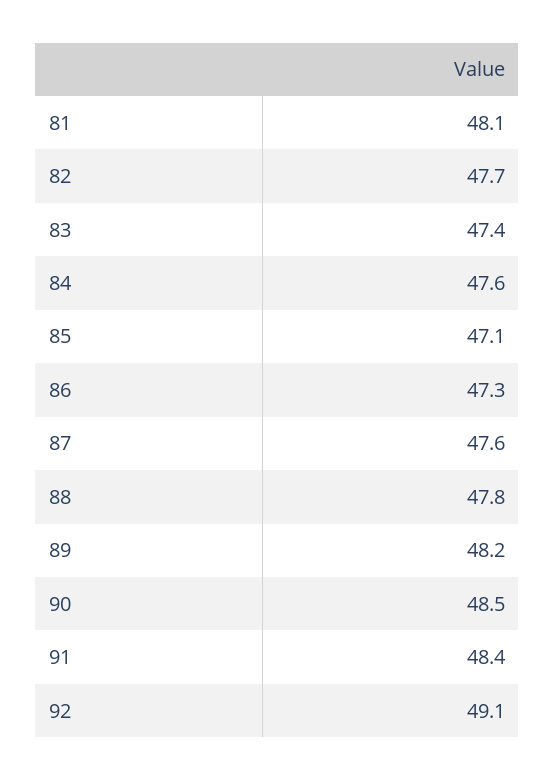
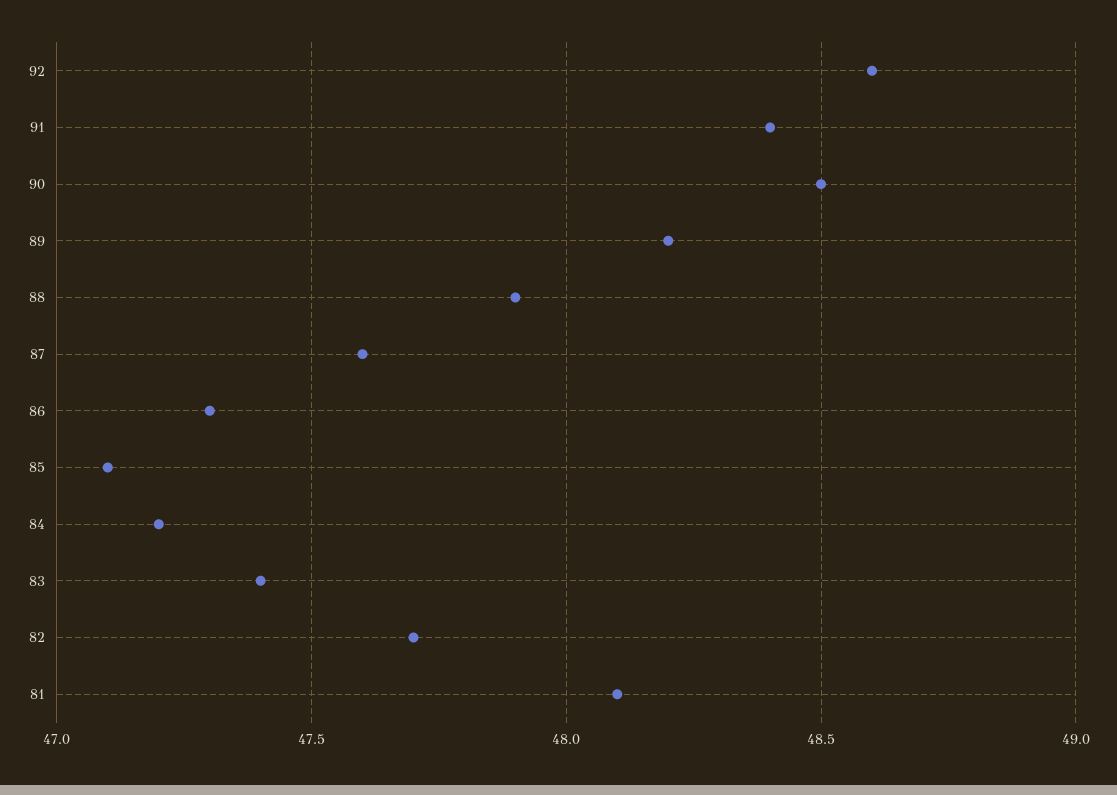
84: 47.6 -> 47.2
88: 47.8 -> 47.9
92: 49.1 -> 48.6

